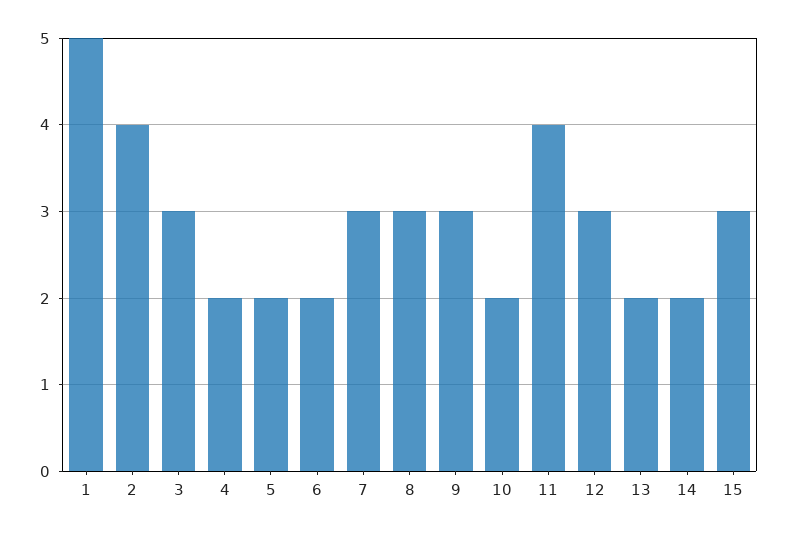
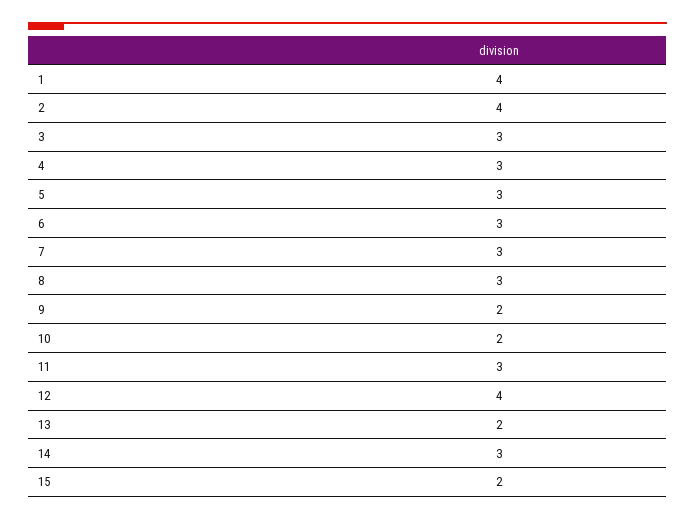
1: 5 -> 4
4: 2 -> 3
5: 2 -> 3
6: 2 -> 3
9: 3 -> 2
11: 4 -> 3
12: 3 -> 4
14: 2 -> 3
15: 3 -> 2

